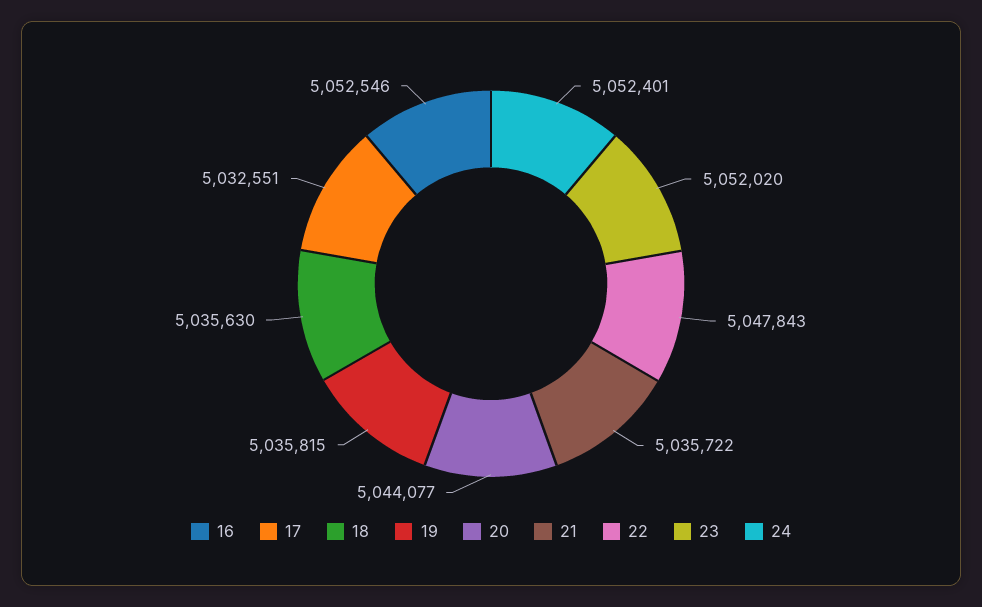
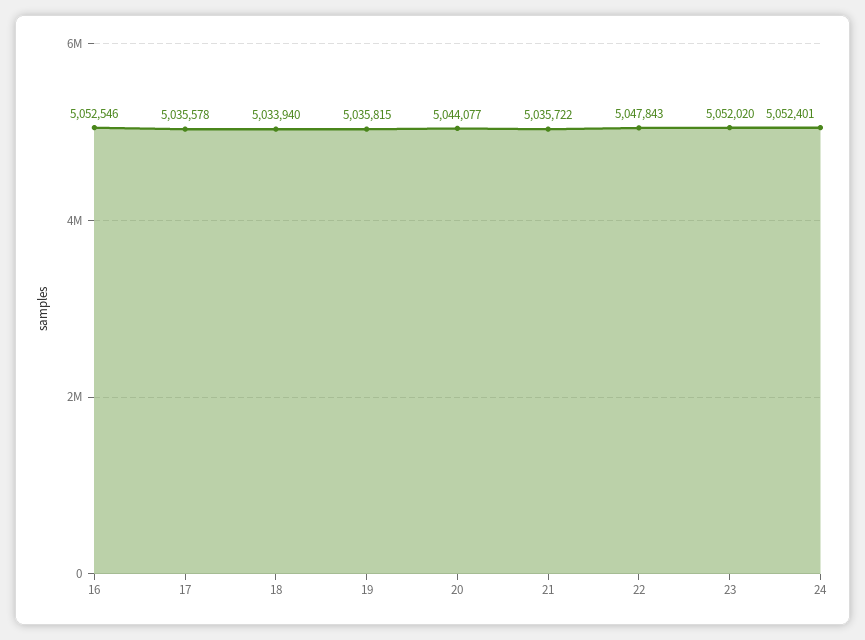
17: 5032551 -> 5035578
18: 5035630 -> 5033940

